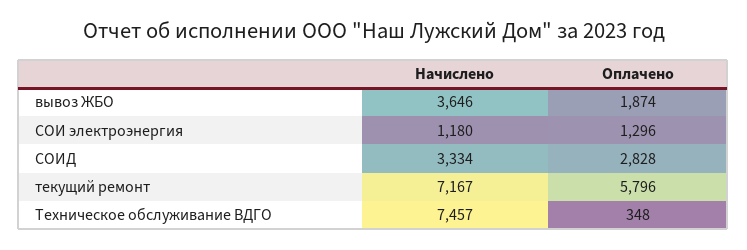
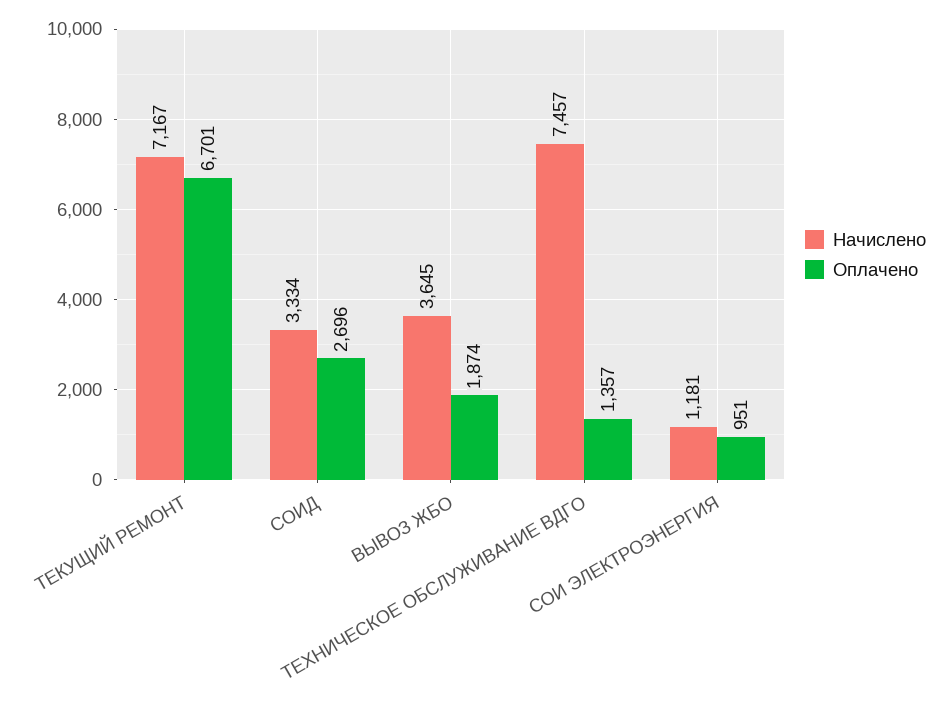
Начислено, вывоз ЖБО: 3646 -> 3645
Начислено, СОИ электроэнергия: 1180 -> 1181
Оплачено, СОИ электроэнергия: 1296 -> 951
Оплачено, СОИД: 2828 -> 2696
Оплачено, текущий ремонт: 5796 -> 6701
Оплачено, Техническое обслуживание ВДГО: 348 -> 1357

